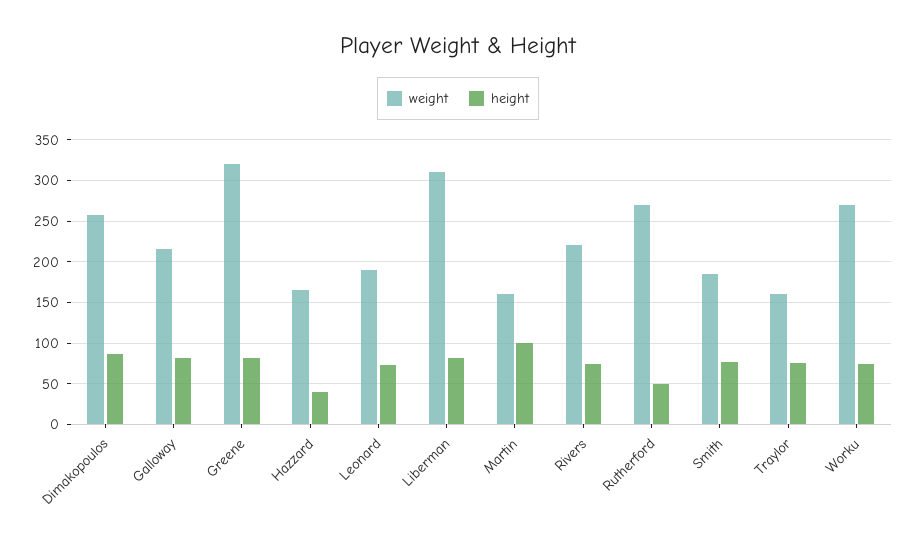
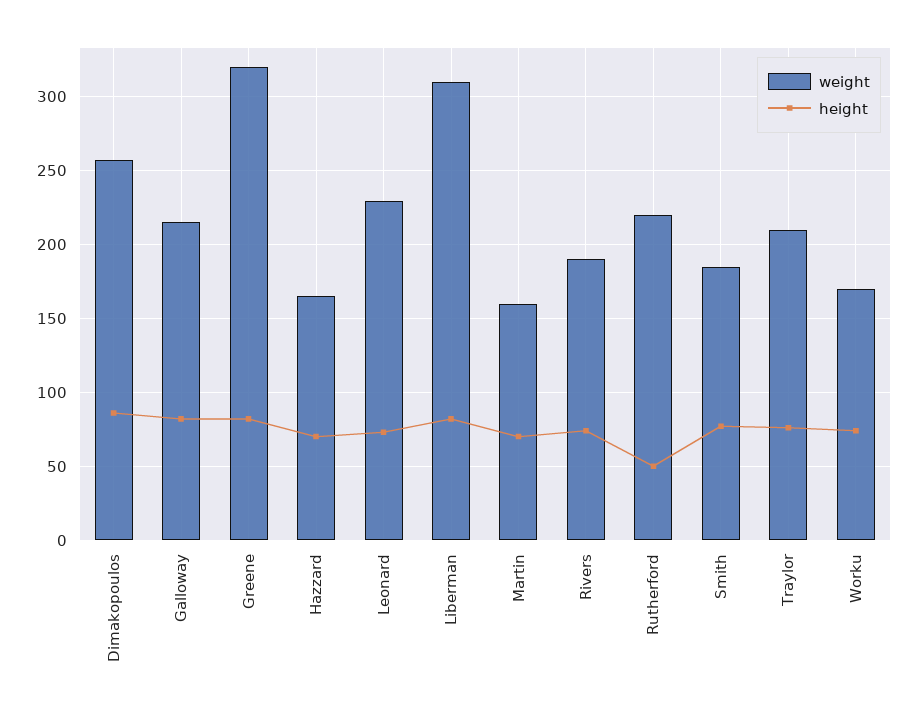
height, Hazzard: 40 -> 70
weight, Leonard: 190 -> 230
height, Martin: 100 -> 70
weight, Rivers: 220 -> 190
weight, Rutherford: 270 -> 220
weight, Traylor: 160 -> 210
weight, Worku: 270 -> 170

